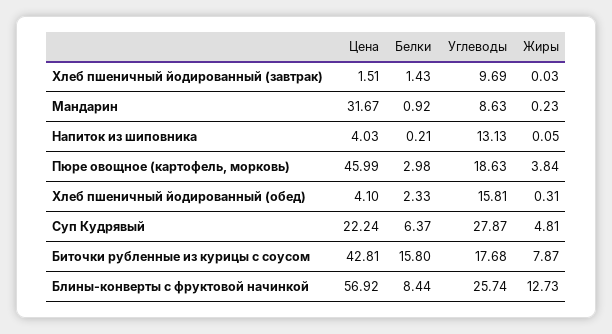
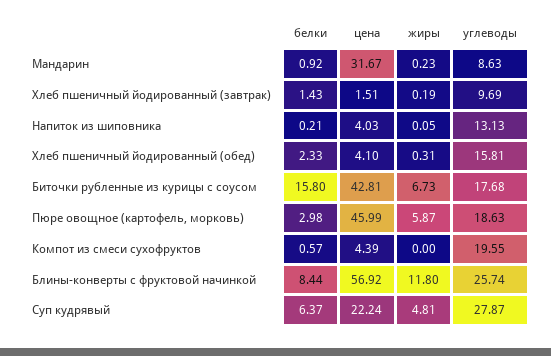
Жиры, Хлеб пшеничный йодированный (завтрак): 0.03 -> 0.19
Жиры, Пюре овощное (картофель, морковь): 3.84 -> 5.87
Жиры, Биточки рубленные из курицы с соусом: 7.87 -> 6.73
Жиры, Блины-конверты с фруктовой начинкой: 12.73 -> 11.8
Белки, Компот из смеси сухофруктов: none -> 0.57
Цена, Компот из смеси сухофруктов: none -> 4.39
Жиры, Компот из смеси сухофруктов: none -> 0
Углеводы, Компот из смеси сухофруктов: none -> 19.55

